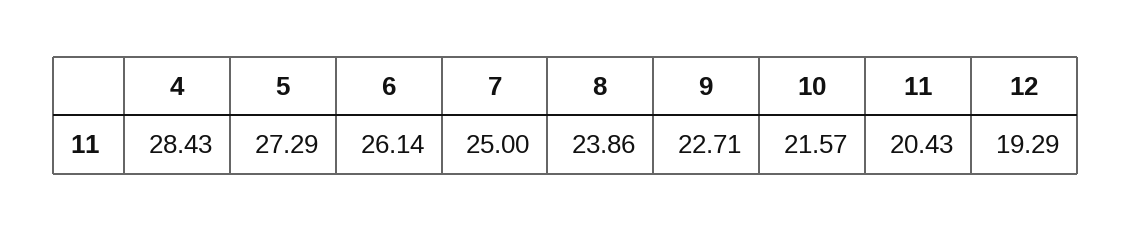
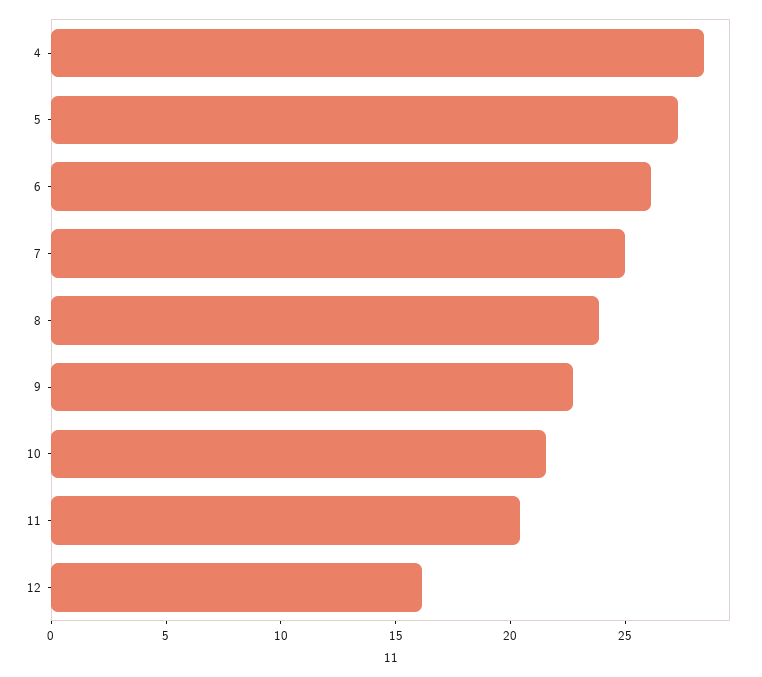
12: 19.29 -> 16

